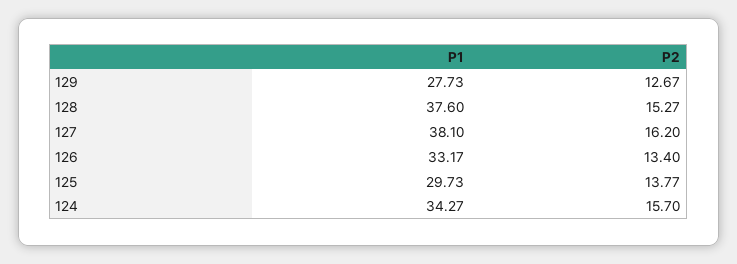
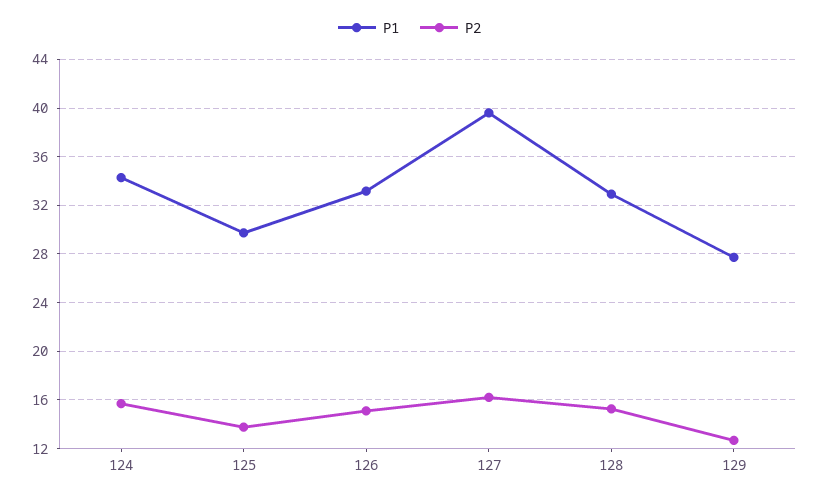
P1, 128: 37.6 -> 33
P1, 127: 38.1 -> 39.5
P2, 126: 13.4 -> 15

